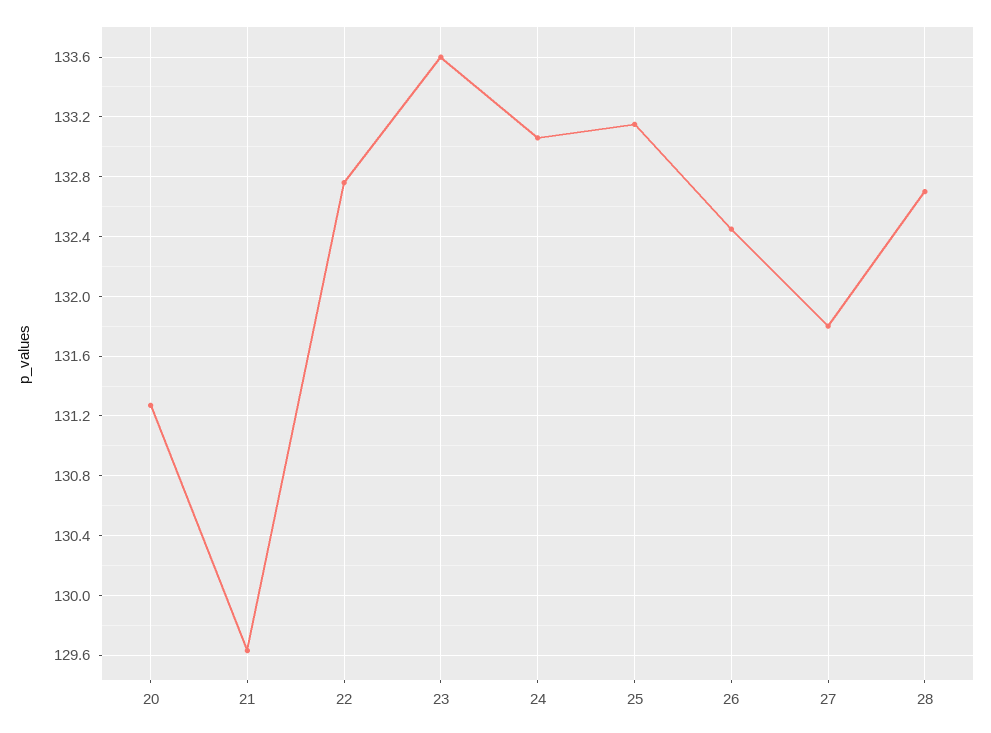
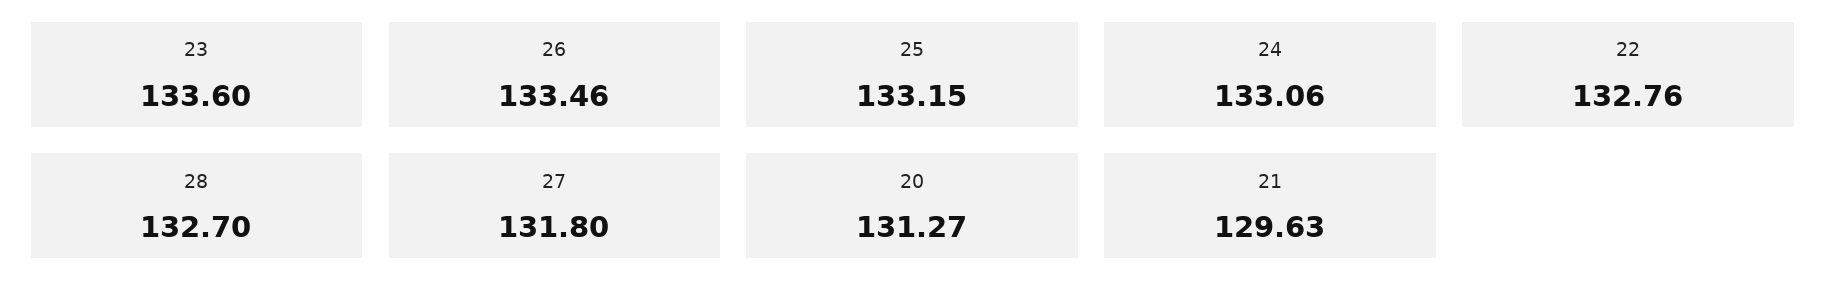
26: 132.45 -> 133.46

